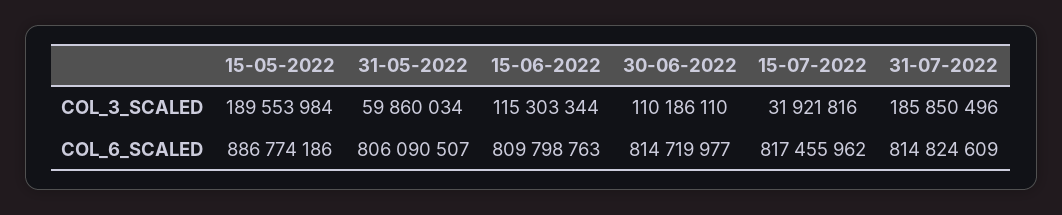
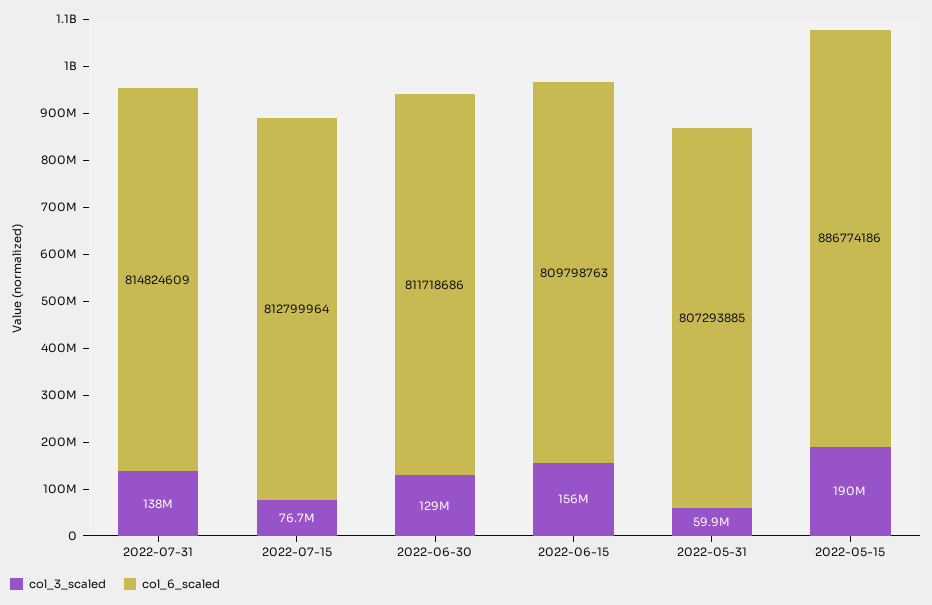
COL_3_SCALED, 15-06-2022: 115303344 -> 156000000
COL_3_SCALED, 30-06-2022: 110186110 -> 129000000
COL_3_SCALED, 15-07-2022: 31921816 -> 76700000
COL_3_SCALED, 31-07-2022: 185850496 -> 138000000
COL_6_SCALED, 31-05-2022: 806090507 -> 807293885
COL_6_SCALED, 30-06-2022: 814719977 -> 811718686
COL_6_SCALED, 15-07-2022: 817455962 -> 812799964

